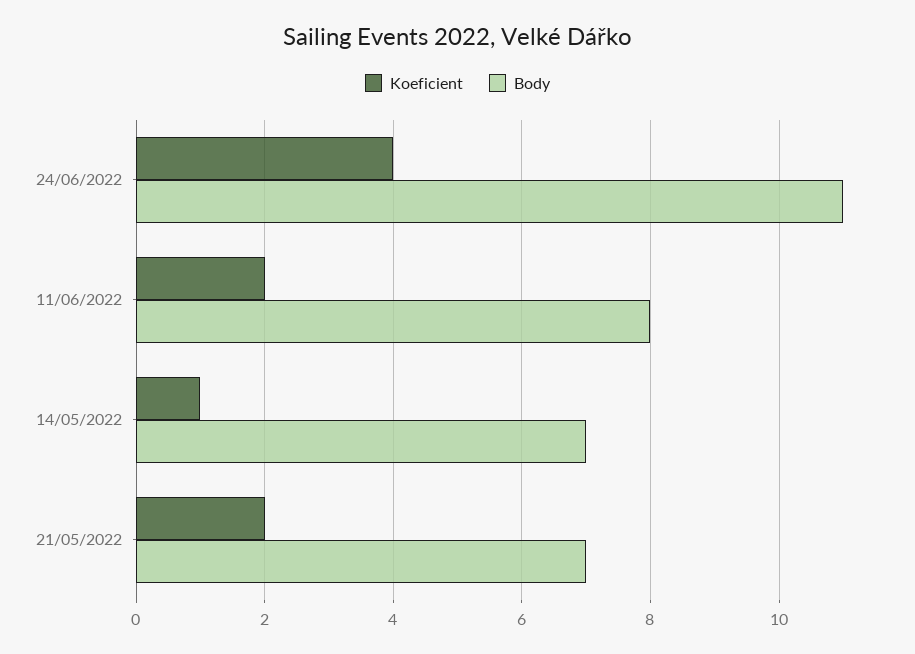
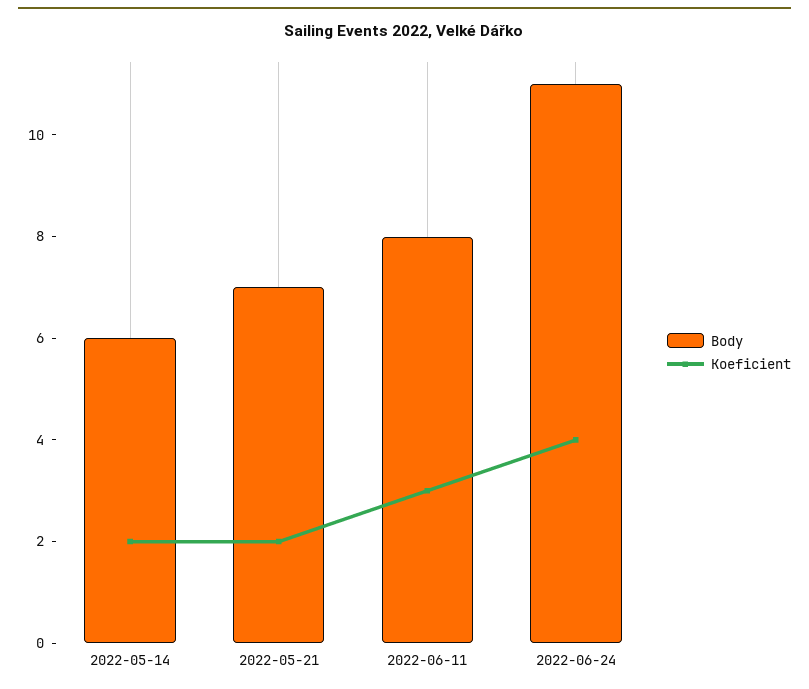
Koeficient, 11/06/2022: 2 -> 3
Koeficient, 14/05/2022: 1 -> 2
Body, 14/05/2022: 7 -> 6

